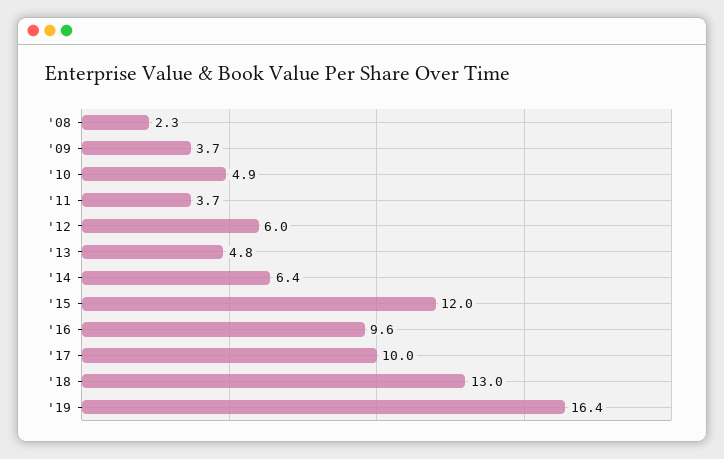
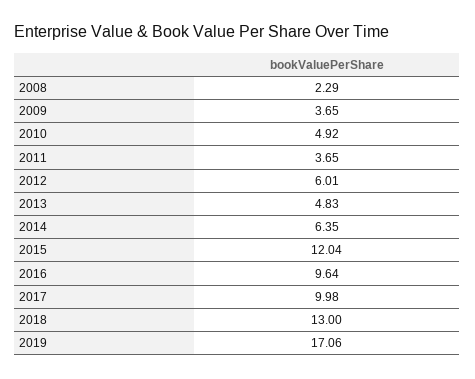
'19: 16.4 -> 17.06

